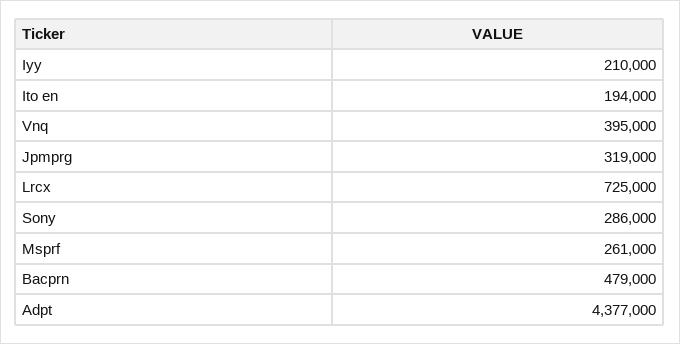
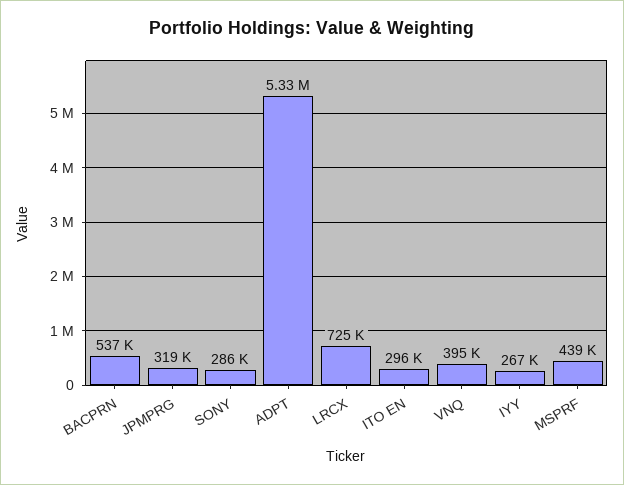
Iyy: 210000 -> 267000
Ito en: 194000 -> 296000
Msprf: 261000 -> 439000
Bacprn: 479000 -> 537000
Adpt: 4377000 -> 5330000

